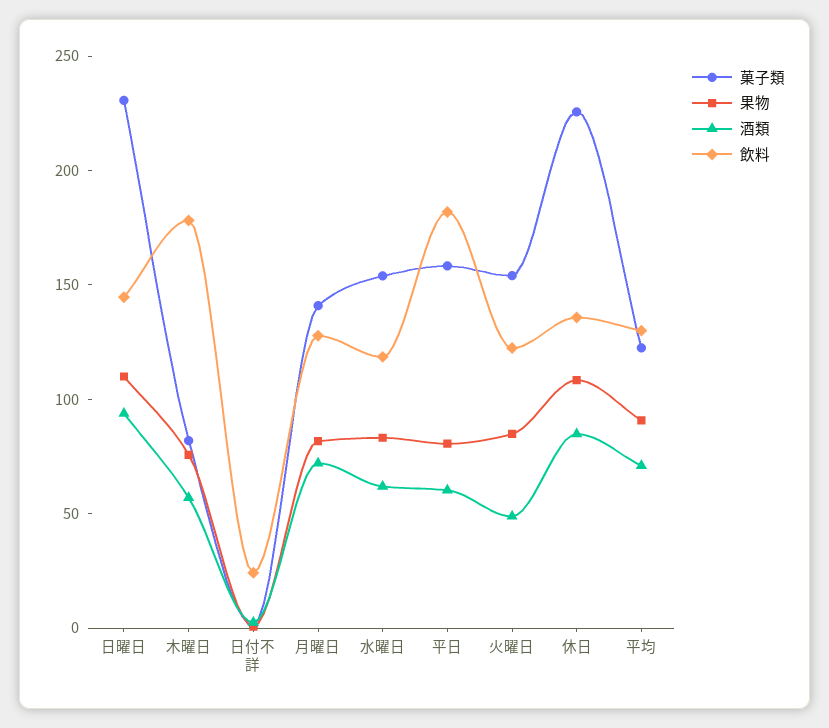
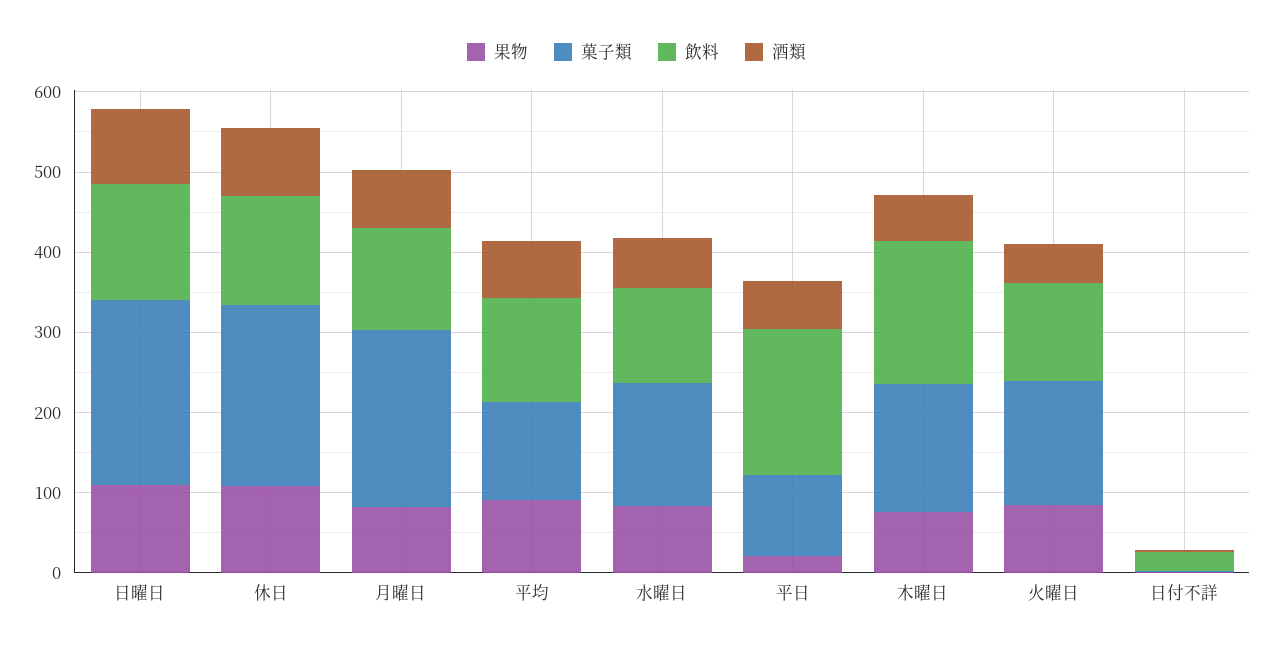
菓子類, 木曜日: 80 -> 160
菓子類, 月曜日: 140 -> 220
菓子類, 平日: 160 -> 100
果物, 平日: 80 -> 20

